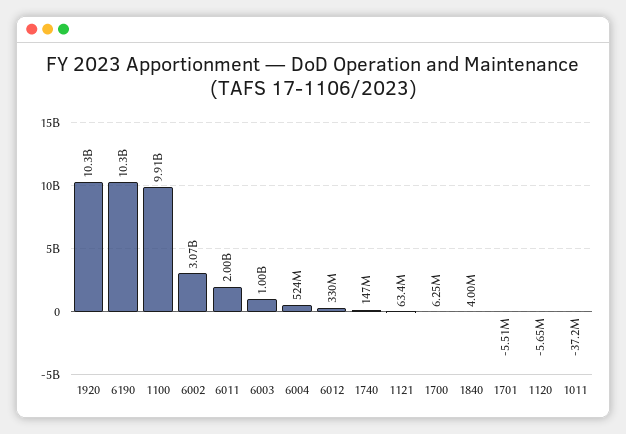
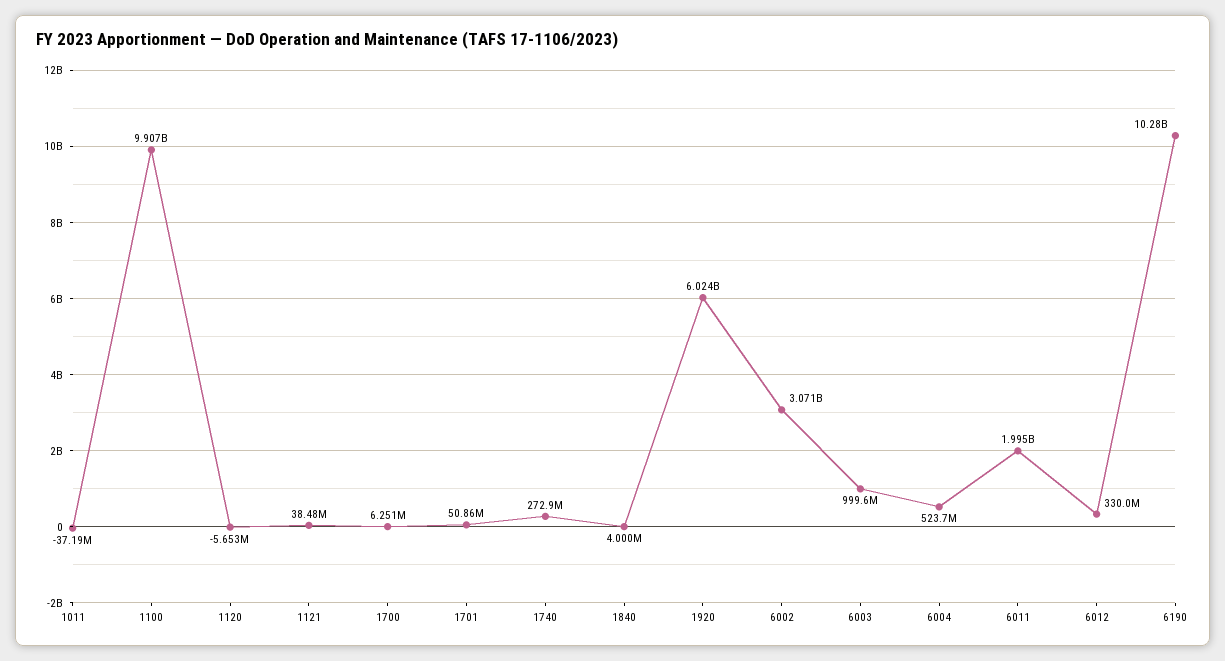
1920: 10300000000 -> 6024000000
1740: 147000000 -> 272900000
1121: 63400000 -> 38480000
1701: -5510000 -> 50860000

